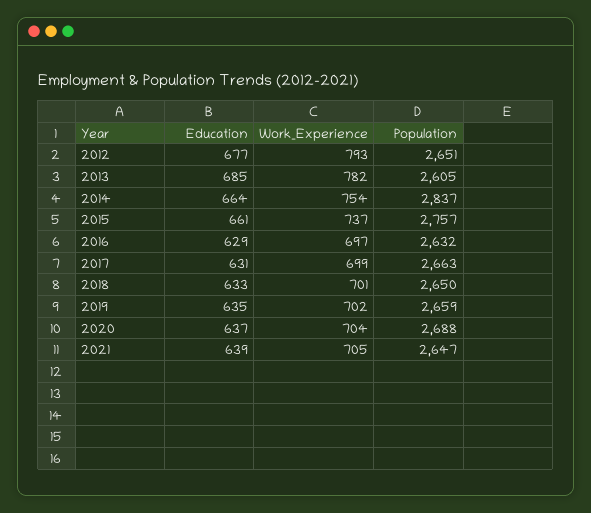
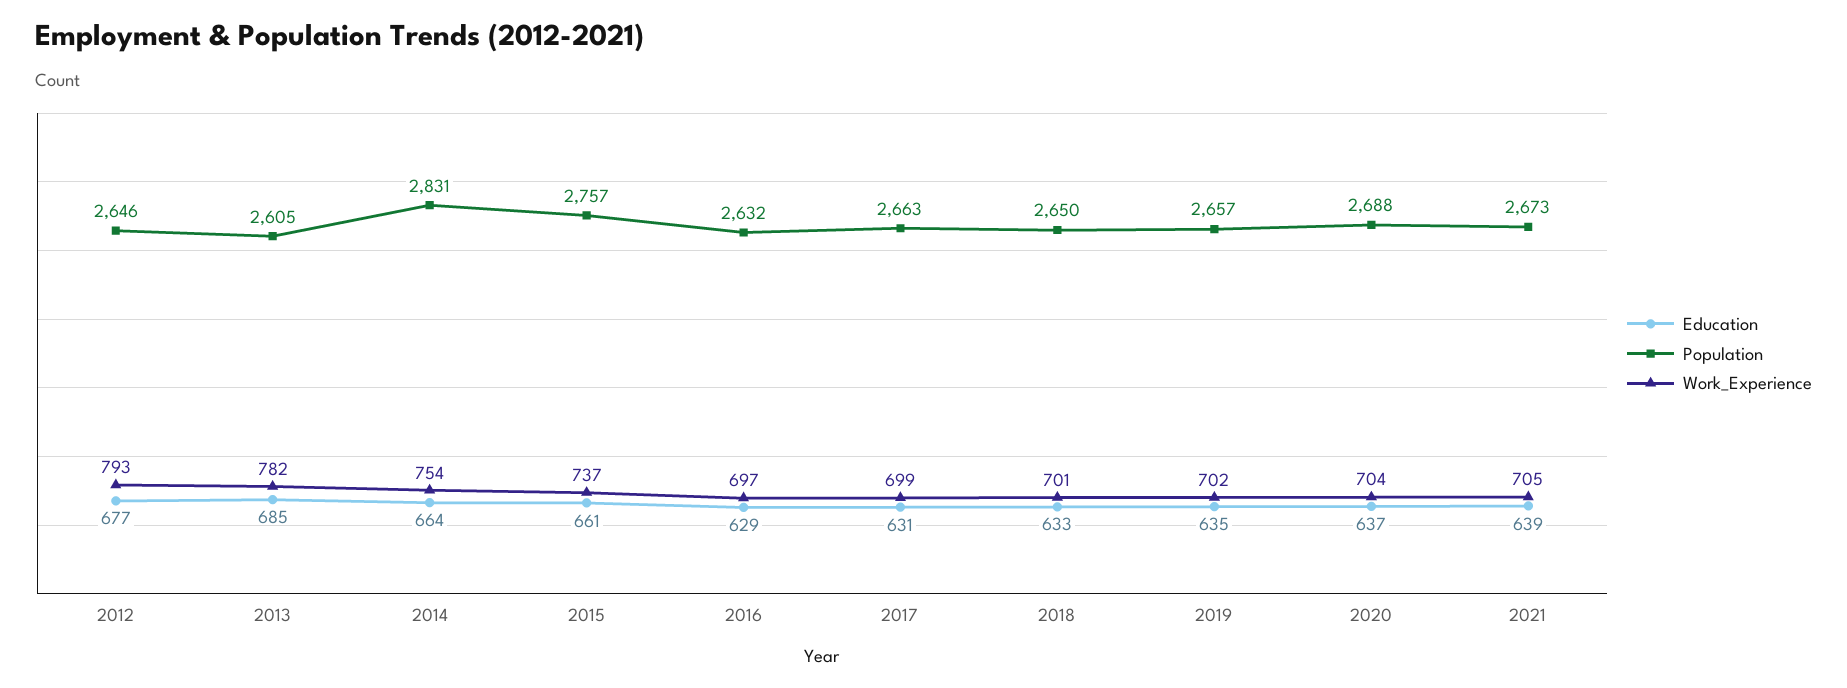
Population, 2012: 2651 -> 2646
Population, 2014: 2837 -> 2831
Population, 2019: 2659 -> 2657
Population, 2021: 2647 -> 2673

